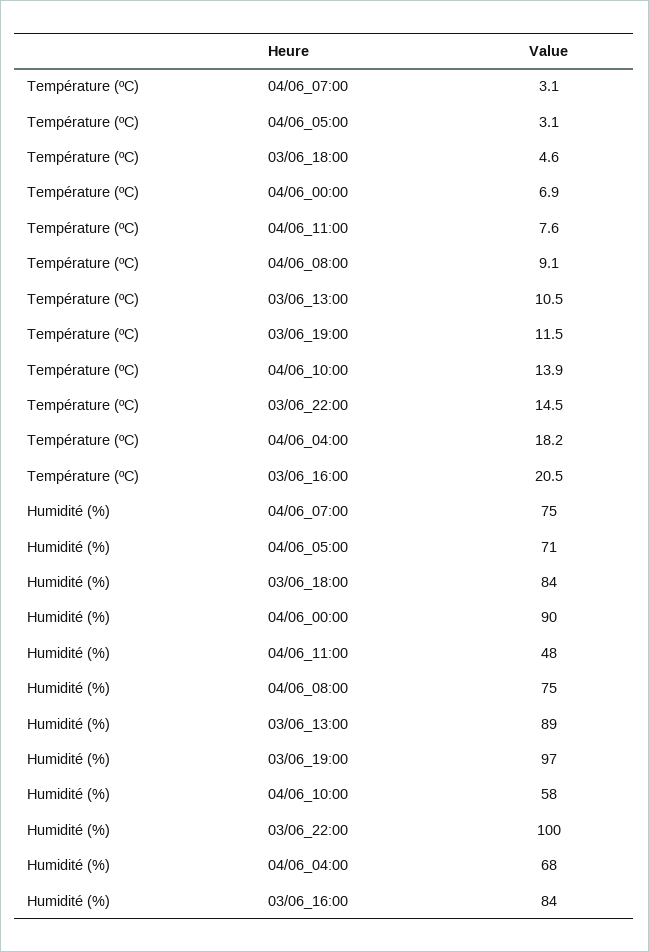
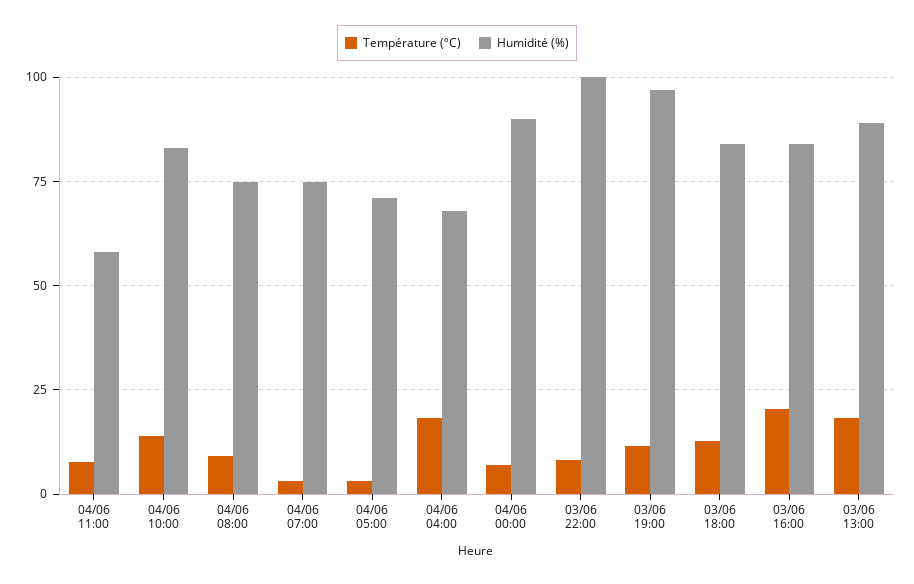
Température (ºC), 03/06_18:00: 4.6 -> 12.5
Température (ºC), 03/06_13:00: 10.5 -> 17.5
Température (ºC), 03/06_22:00: 14.5 -> 7.5
Humidité (%), 04/06_11:00: 48 -> 57.5
Humidité (%), 04/06_10:00: 58 -> 82.5

